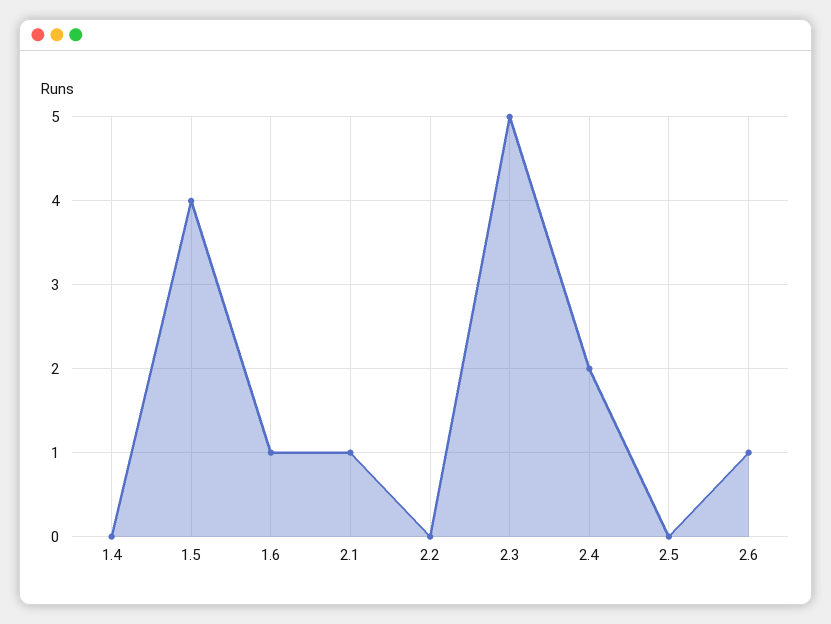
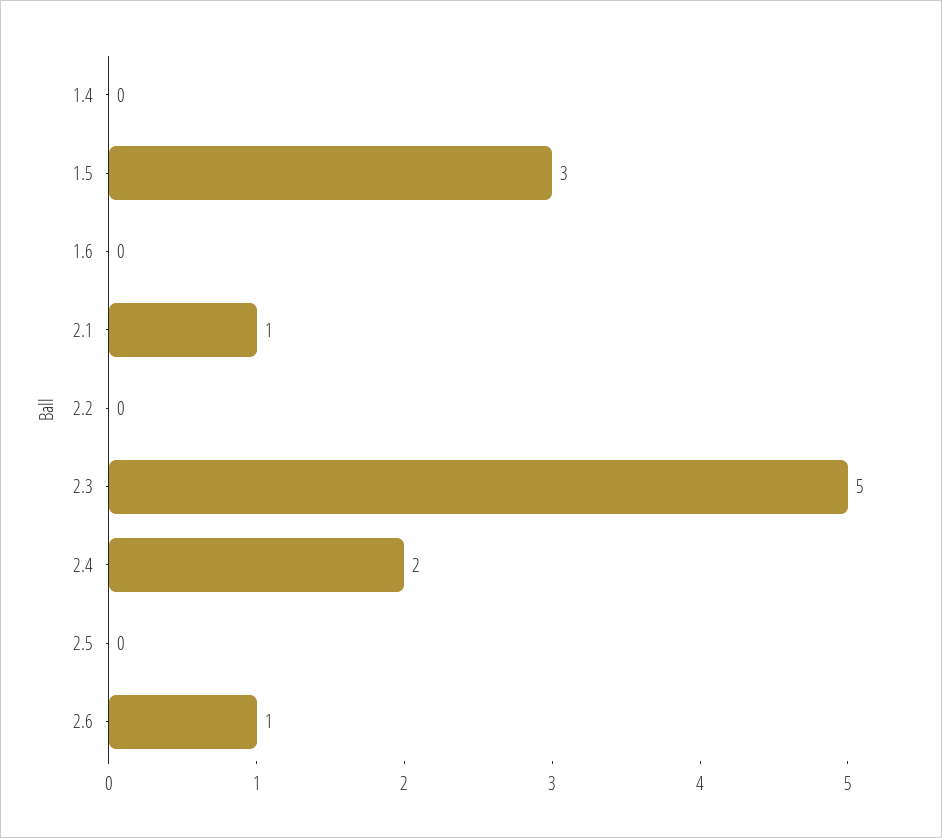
1.5: 4 -> 3
1.6: 1 -> 0

